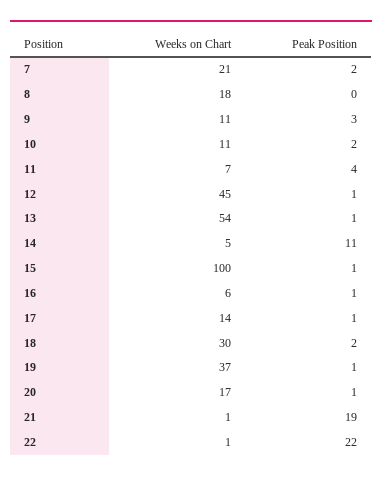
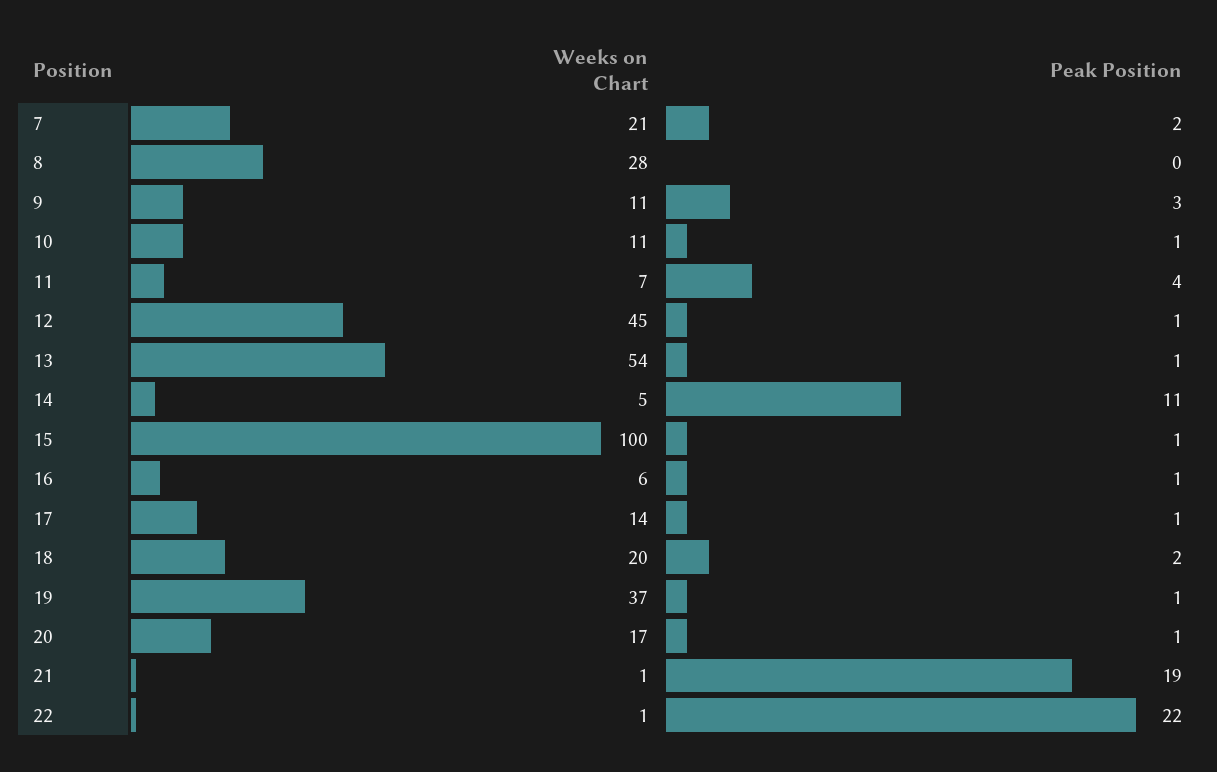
Weeks on Chart, 8: 18 -> 28
Peak Position, 10: 2 -> 1
Weeks on Chart, 18: 30 -> 20

